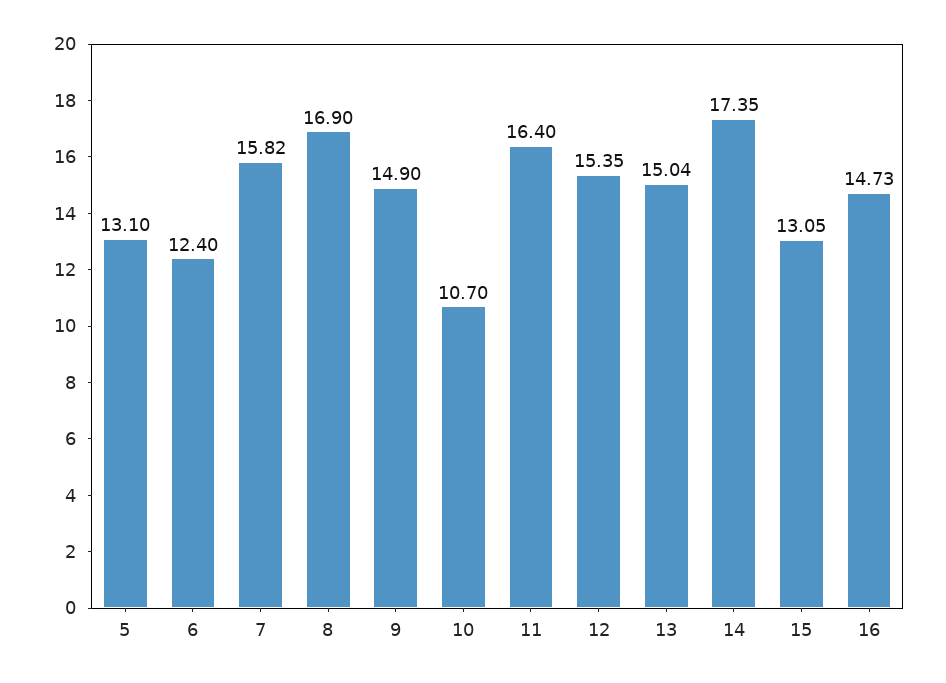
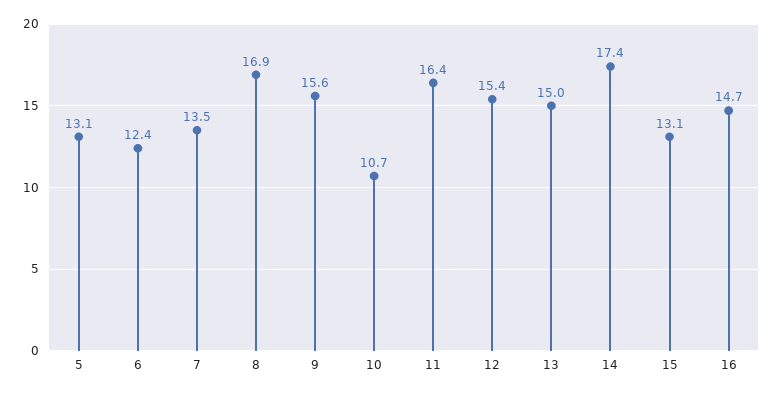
7: 15.82 -> 13.5
9: 14.9 -> 15.6

